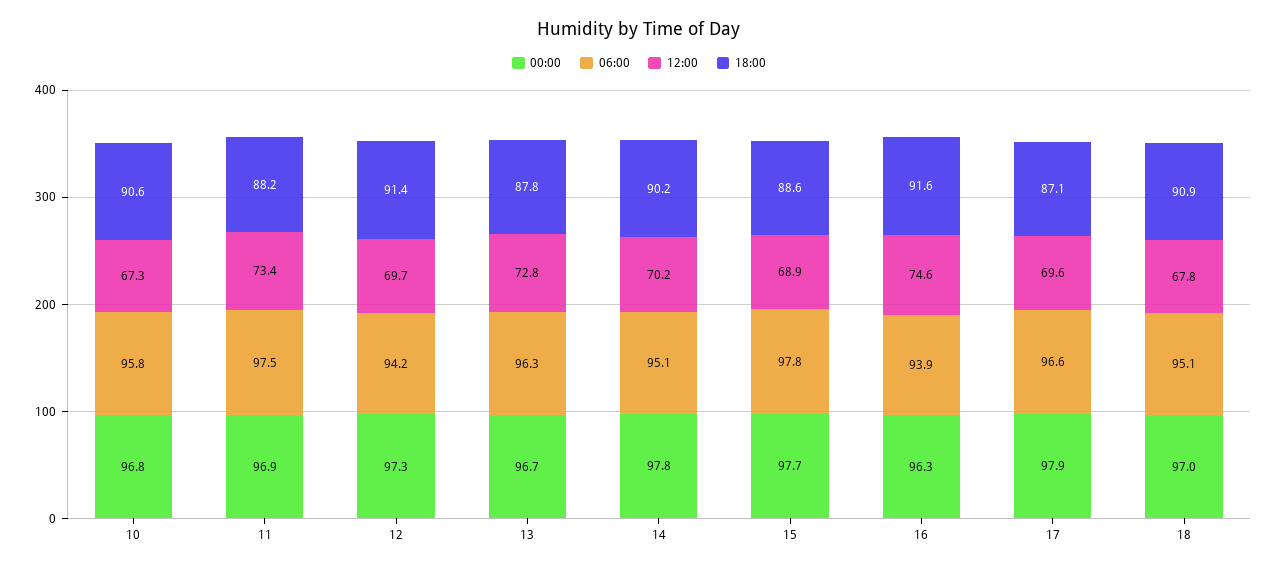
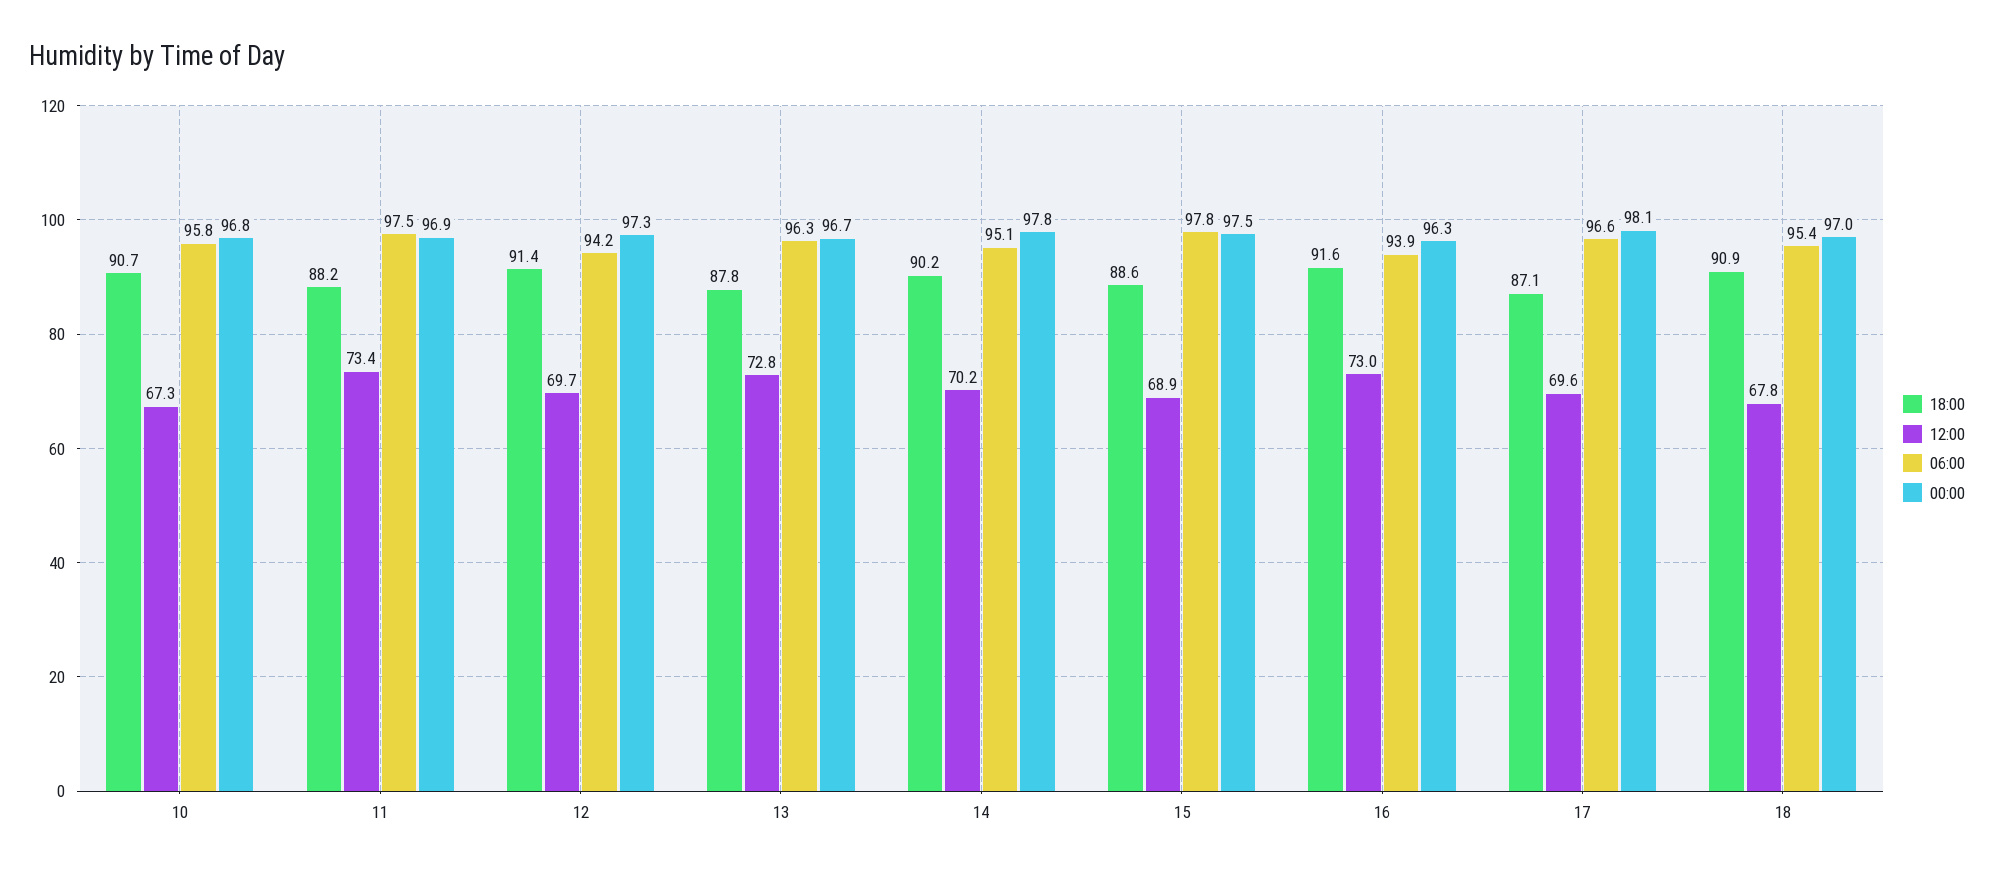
18:00, 10: 90.6 -> 90.7
00:00, 15: 97.7 -> 97.5
12:00, 16: 74.6 -> 73
00:00, 17: 97.9 -> 98.1
06:00, 18: 95.1 -> 95.4

